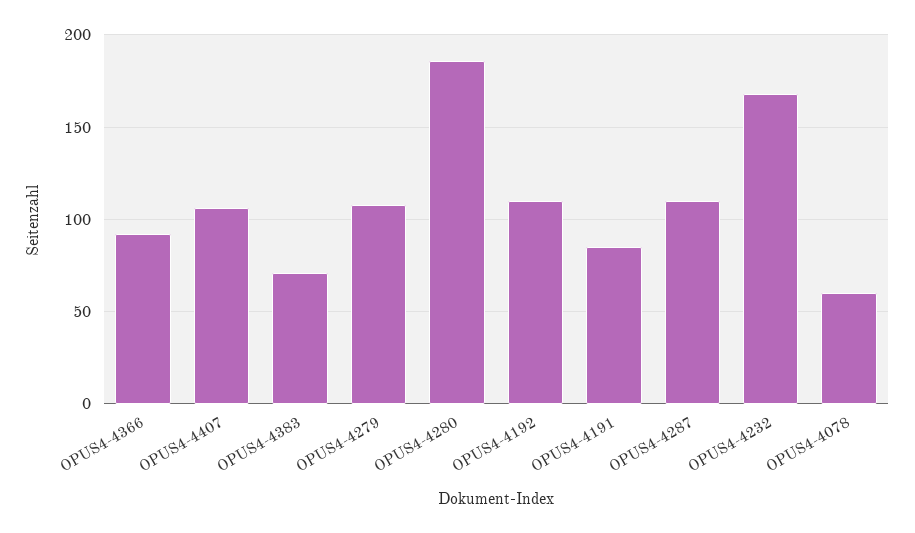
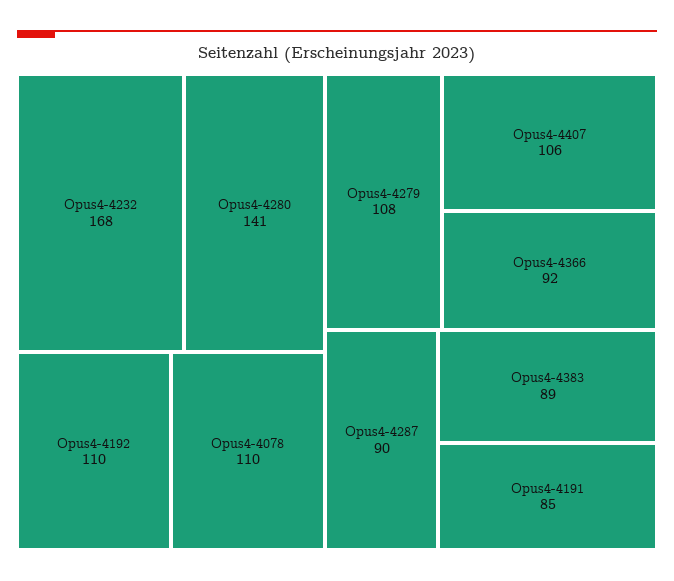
OPUS4-4383: 70 -> 89
OPUS4-4280: 185 -> 141
OPUS4-4287: 110 -> 90
OPUS4-4078: 60 -> 110

